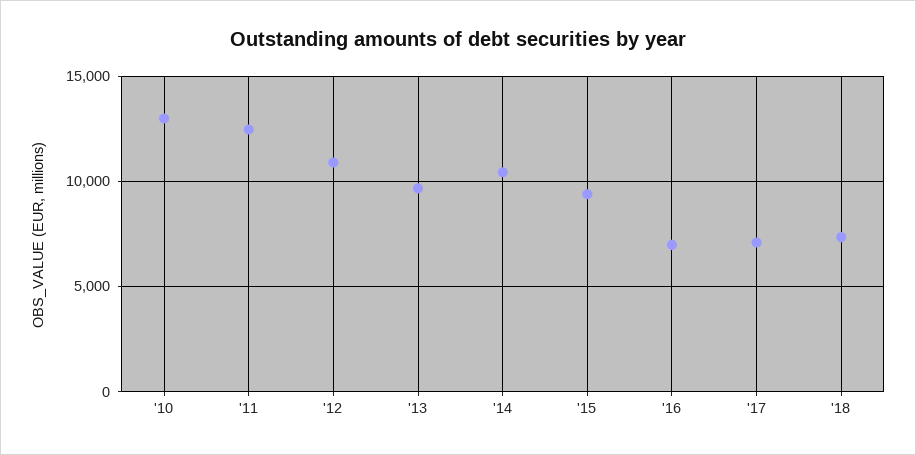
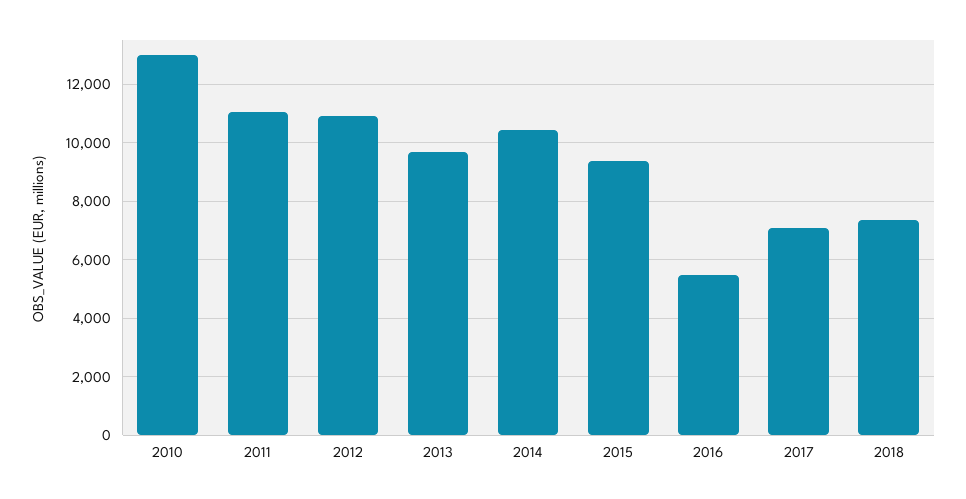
'11: 12500 -> 11000
'16: 7000 -> 5500

